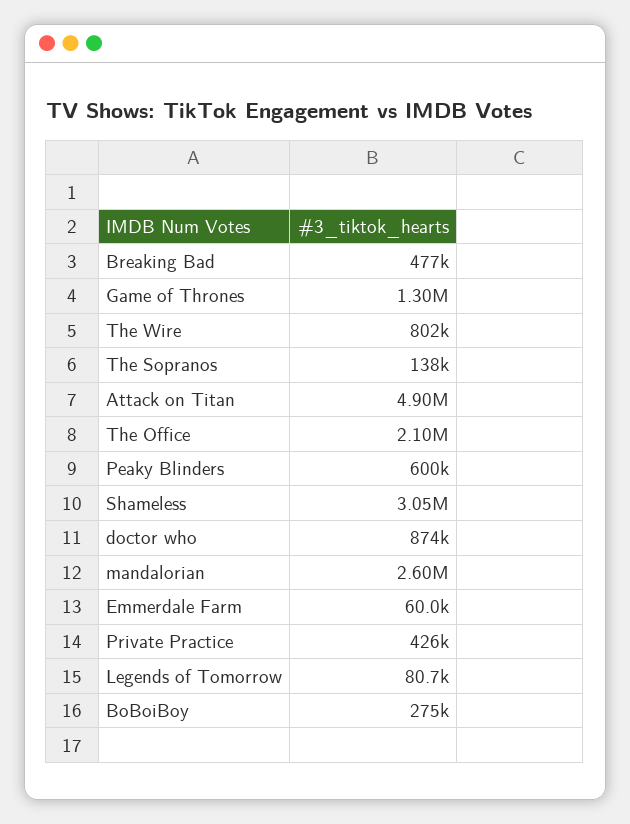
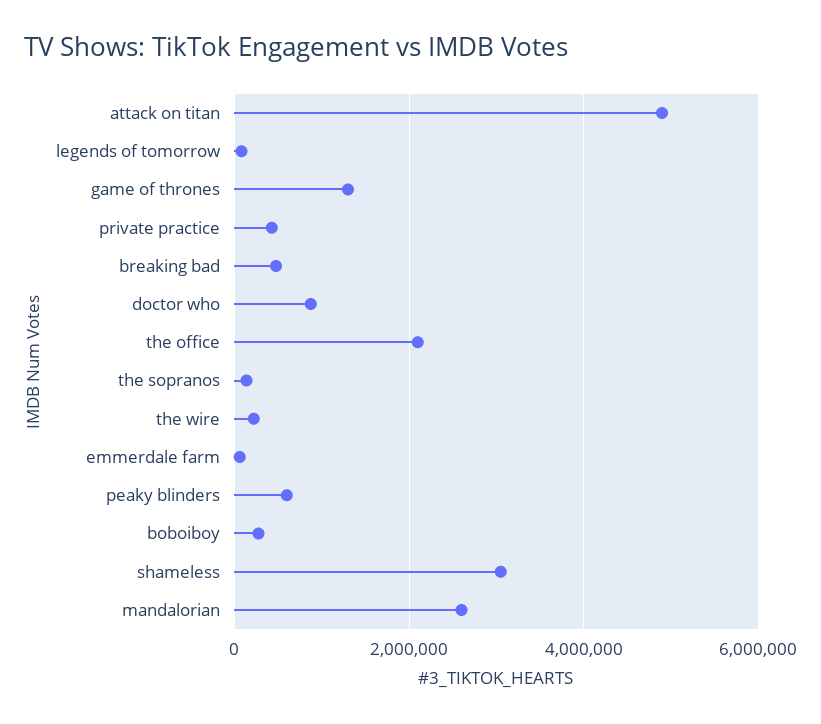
The Wire: 802000 -> 200000

